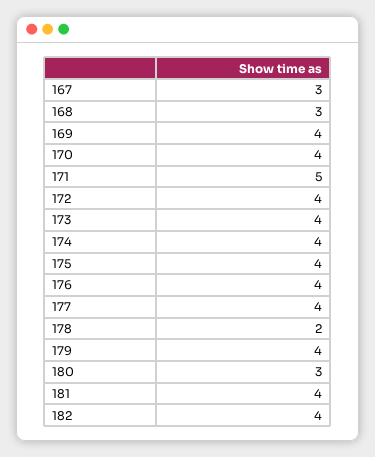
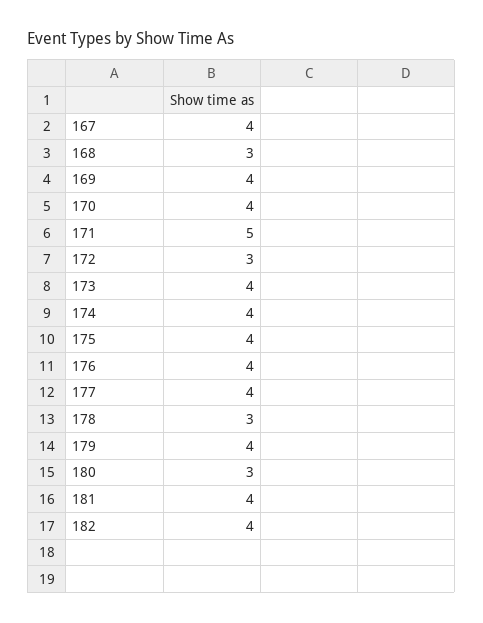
167: 3 -> 4
172: 4 -> 3
178: 2 -> 3

